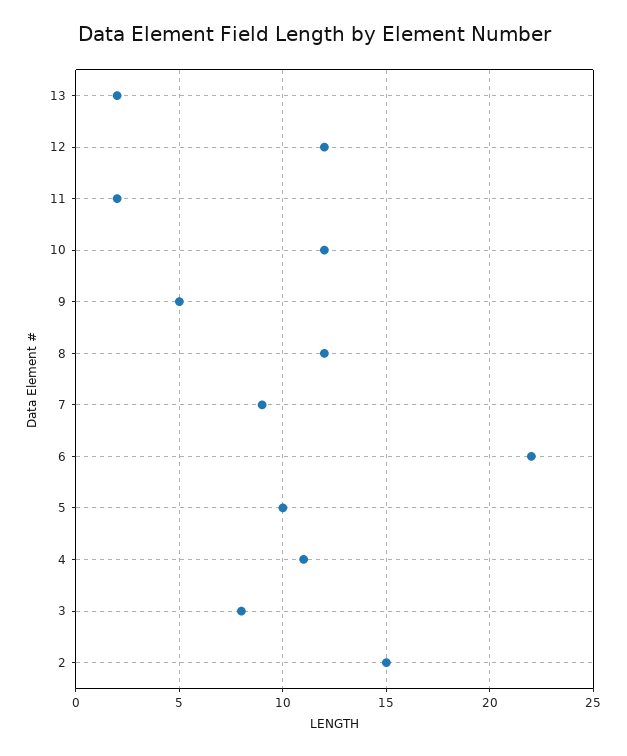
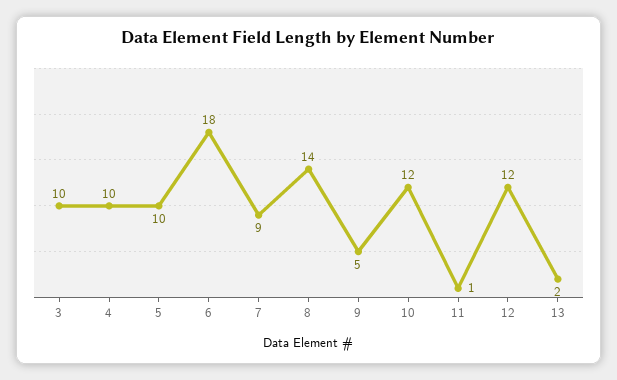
11: 2 -> 1
8: 12 -> 14
6: 22 -> 18
4: 11 -> 10
3: 8 -> 10
2: 15 -> none

